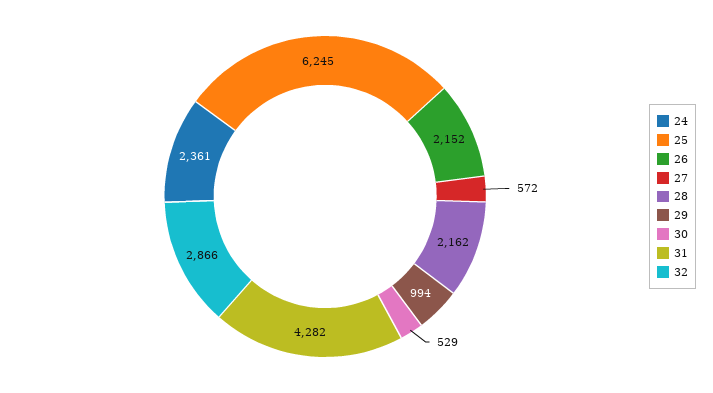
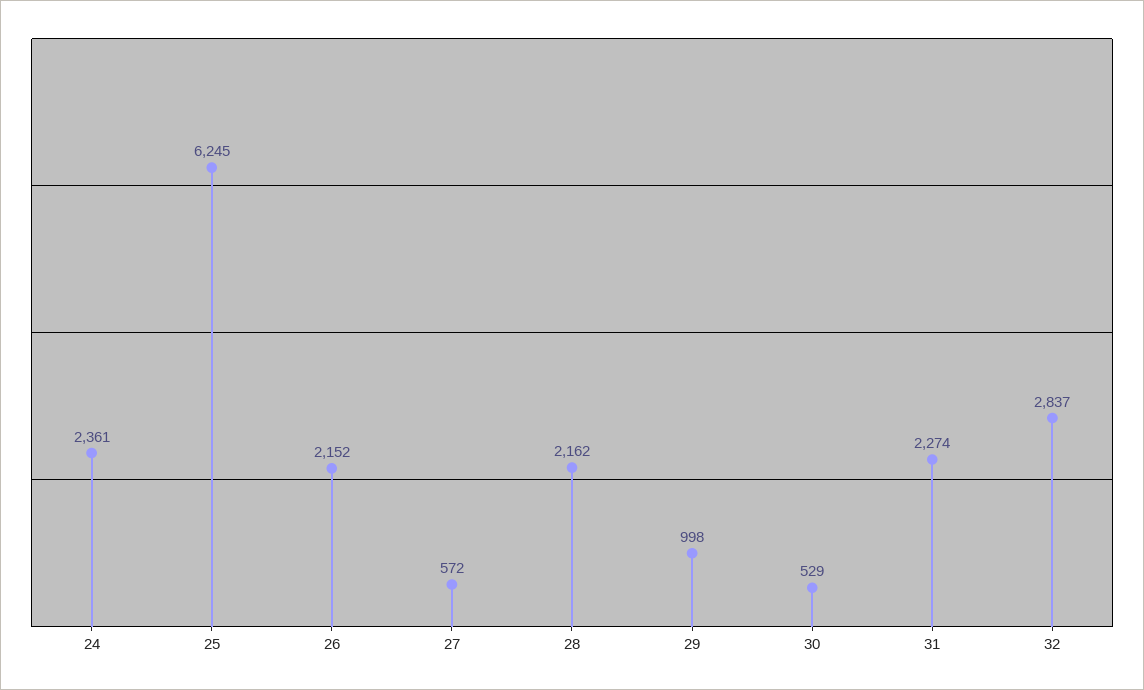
29: 994 -> 998
31: 4282 -> 2274
32: 2866 -> 2837

